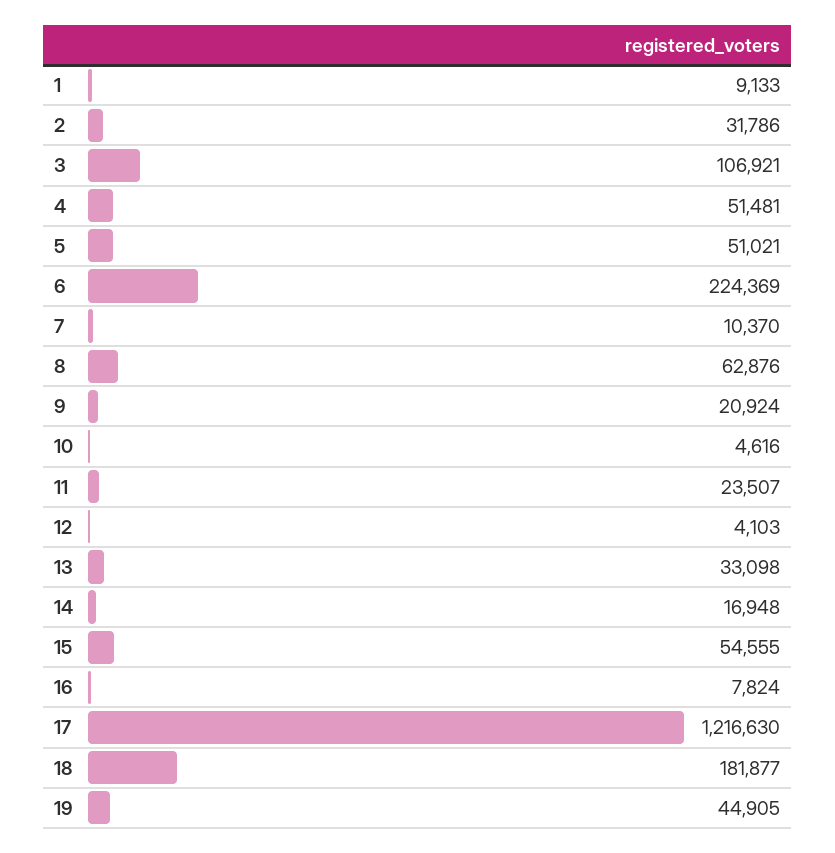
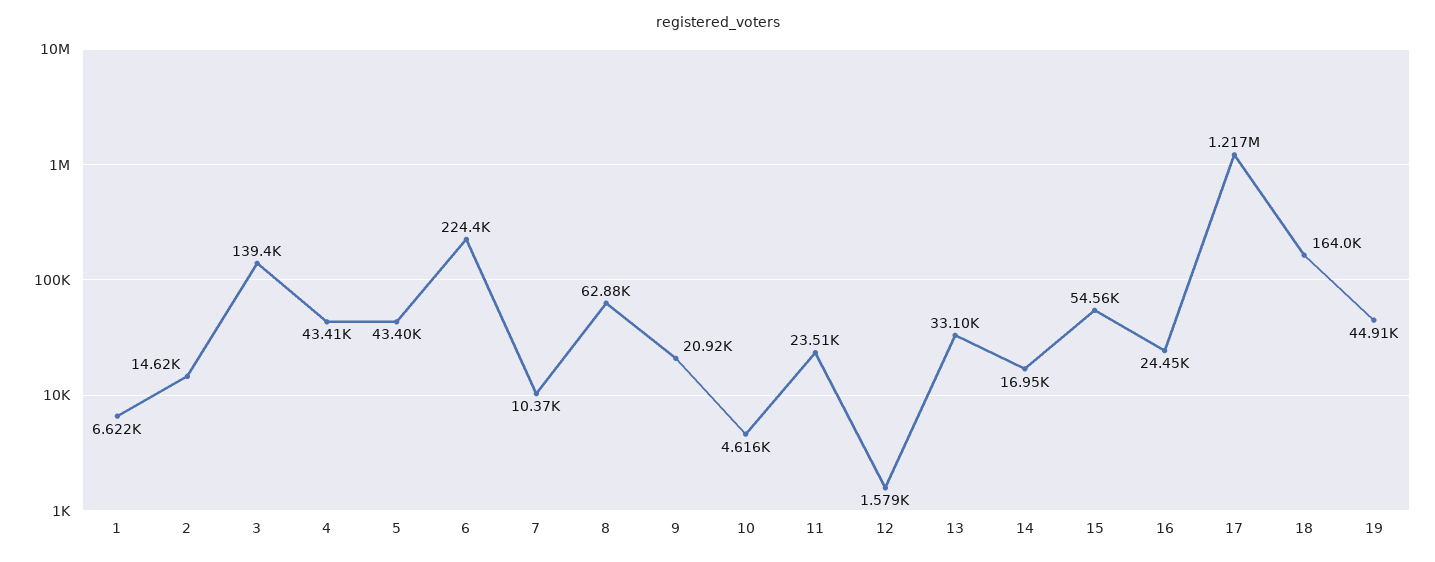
1: 9133 -> 6622
2: 31786 -> 14620
3: 106921 -> 139400
4: 51481 -> 43410
5: 51021 -> 43400
12: 4103 -> 1579
16: 7824 -> 24450
18: 181877 -> 164000

